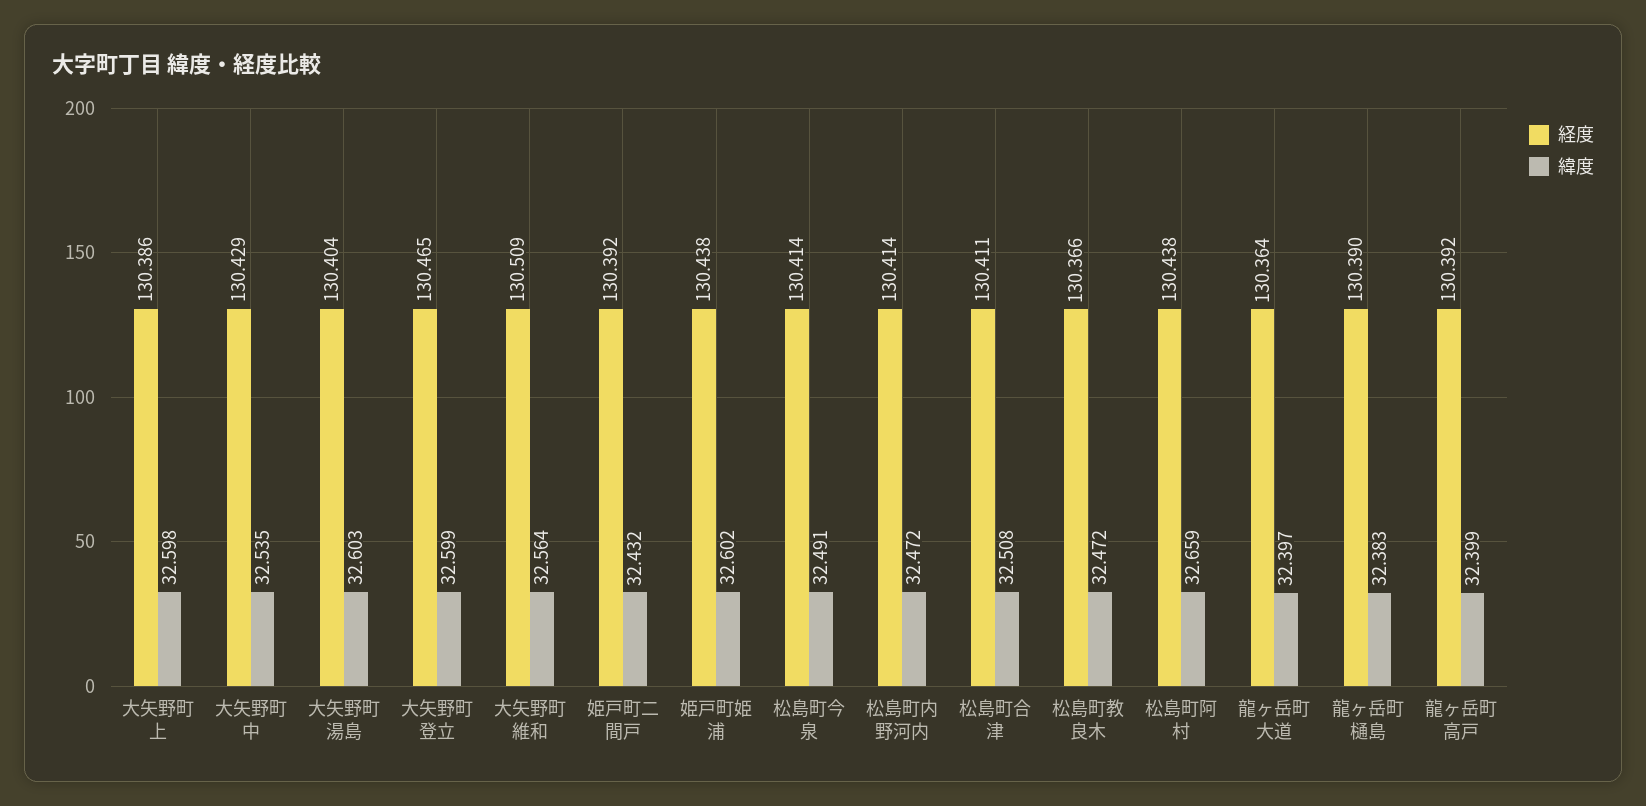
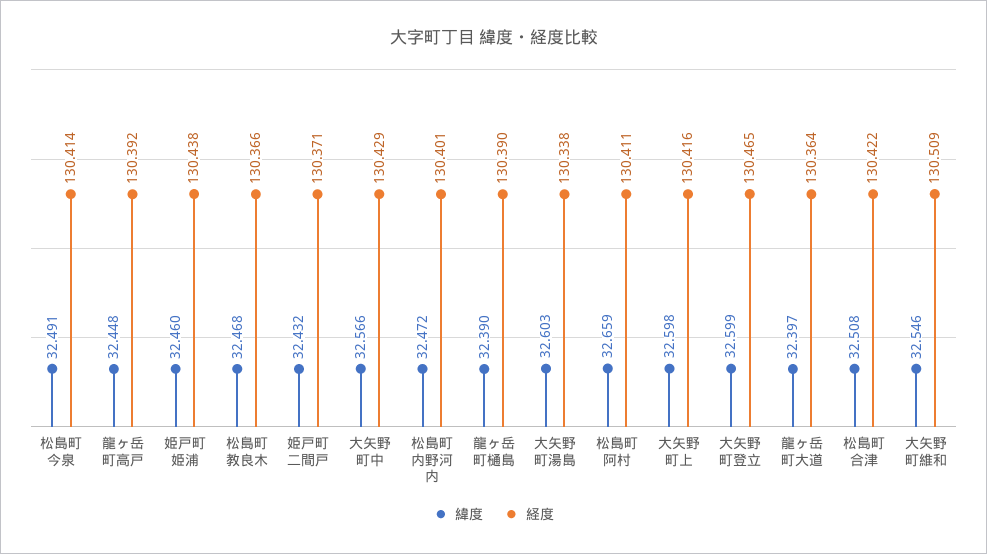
経度, 大矢野町上: 130.386 -> 130.416
緯度, 大矢野町中: 32.535 -> 32.566
経度, 大矢野町湯島: 130.404 -> 130.338
緯度, 大矢野町維和: 32.564 -> 32.546
経度, 姫戸町二間戸: 130.392 -> 130.371
緯度, 姫戸町姫浦: 32.602 -> 32.46
経度, 松島町内野河内: 130.414 -> 130.401
経度, 松島町合津: 130.411 -> 130.422
緯度, 松島町教良木: 32.472 -> 32.468
経度, 松島町阿村: 130.438 -> 130.411
緯度, 龍ヶ岳町樋島: 32.383 -> 32.39
緯度, 龍ヶ岳町高戸: 32.399 -> 32.448

